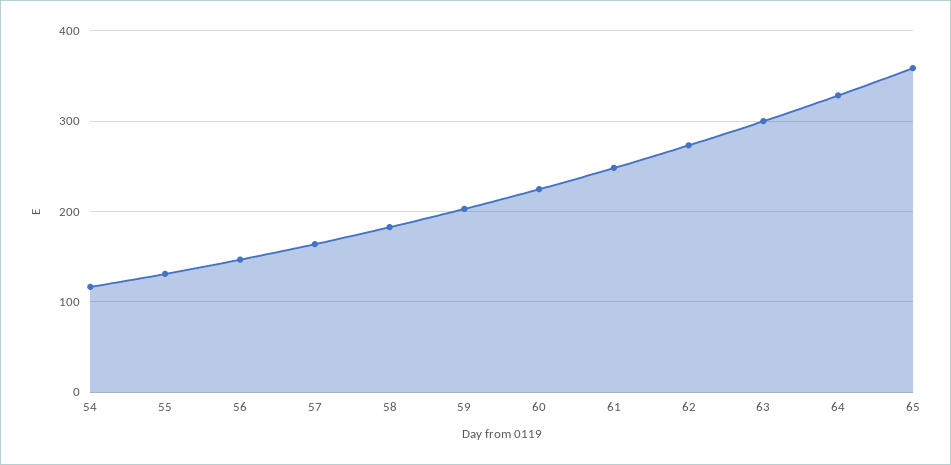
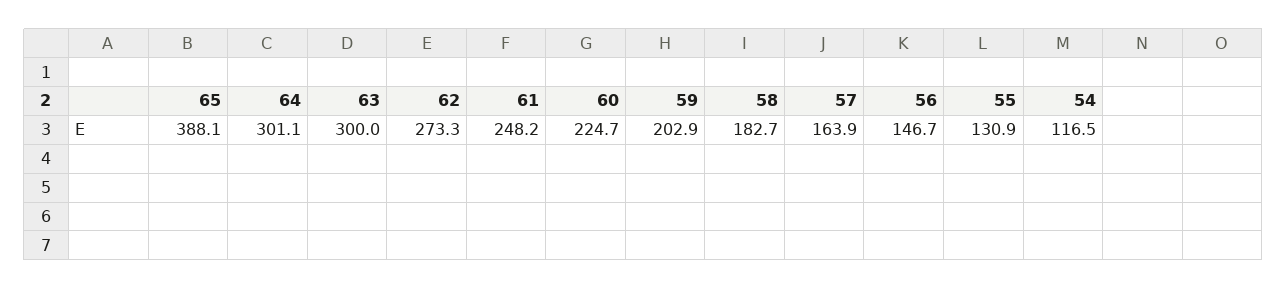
64: 330 -> 301.1
65: 360 -> 388.1

